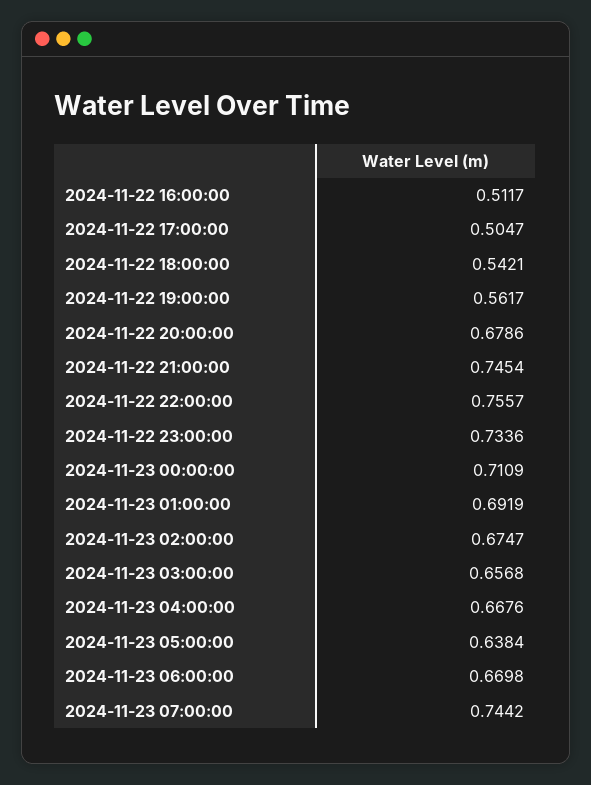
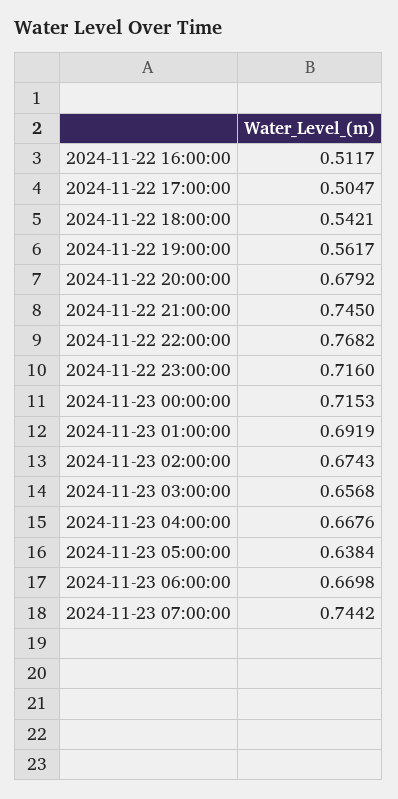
2024-11-22 20:00:00: 0.6786 -> 0.6792
2024-11-22 21:00:00: 0.7454 -> 0.745
2024-11-22 22:00:00: 0.7557 -> 0.7682
2024-11-22 23:00:00: 0.7336 -> 0.716
2024-11-23 00:00:00: 0.7109 -> 0.7153
2024-11-23 02:00:00: 0.6747 -> 0.6743

